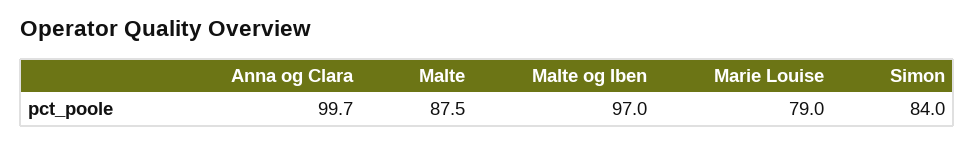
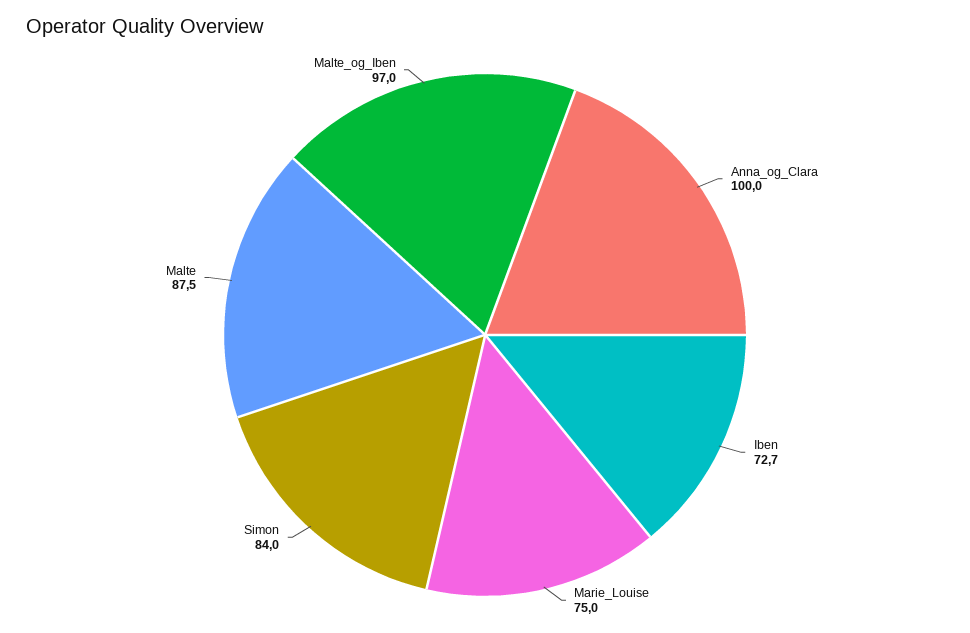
Anna og Clara: 99.7 -> 100
Marie Louise: 79 -> 75
Iben: none -> 72.7

